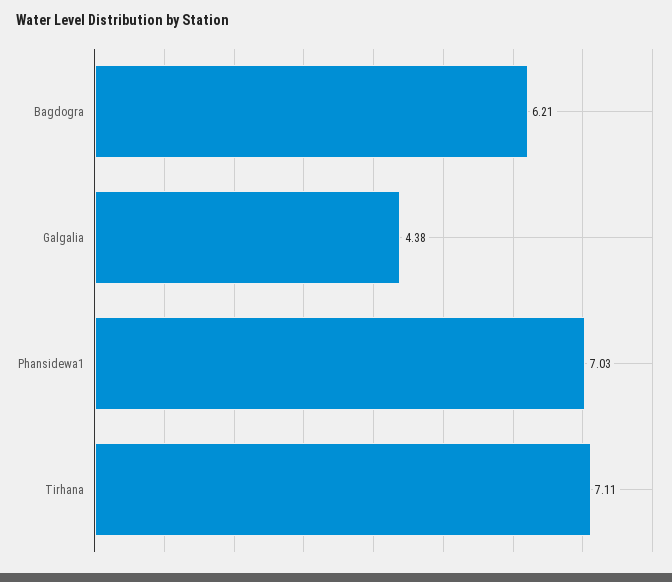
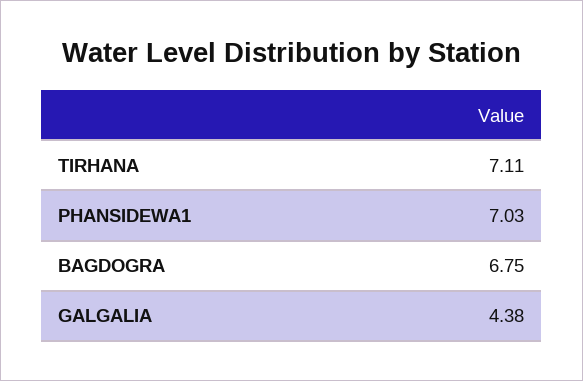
Bagdogra: 6.21 -> 6.75

